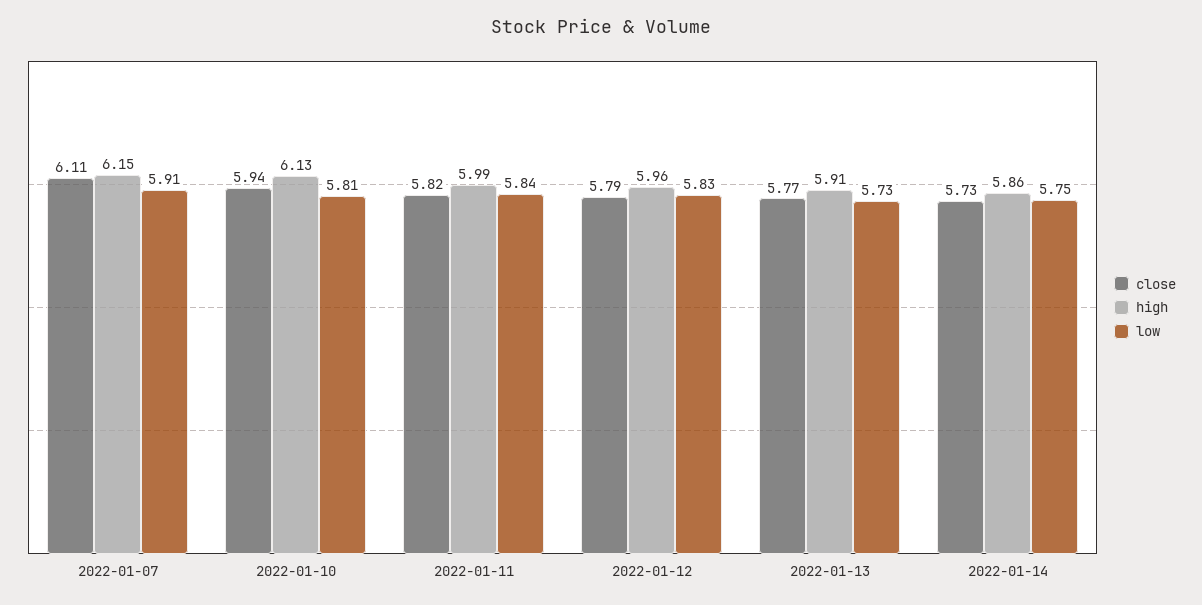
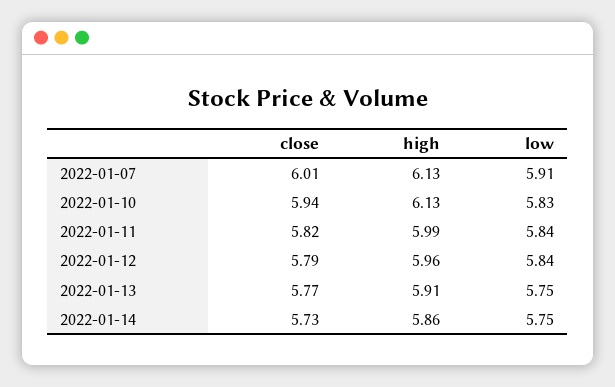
close, 2022-01-07: 6.11 -> 6.01
high, 2022-01-07: 6.15 -> 6.13
low, 2022-01-10: 5.81 -> 5.83
low, 2022-01-12: 5.83 -> 5.84
low, 2022-01-13: 5.73 -> 5.75

